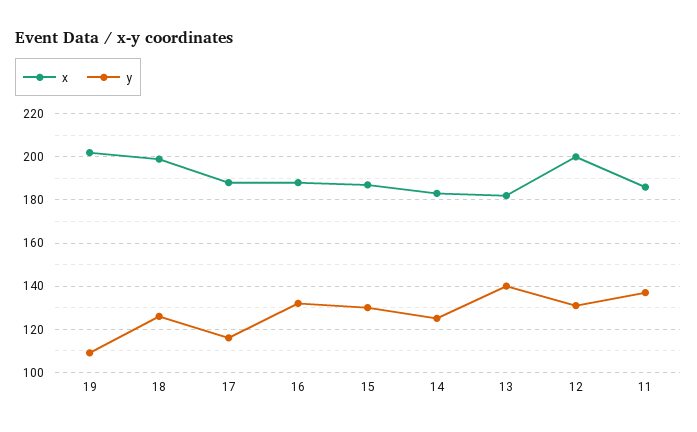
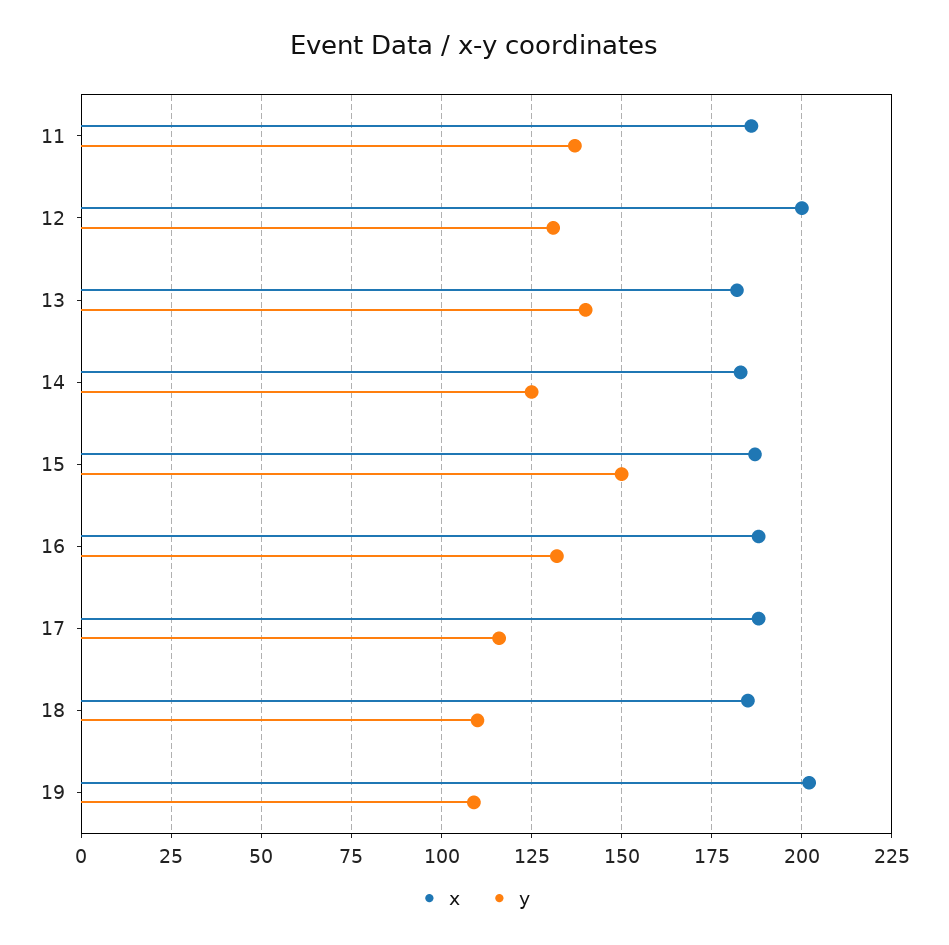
x, 18: 200 -> 185
y, 18: 125 -> 110
y, 15: 130 -> 150

